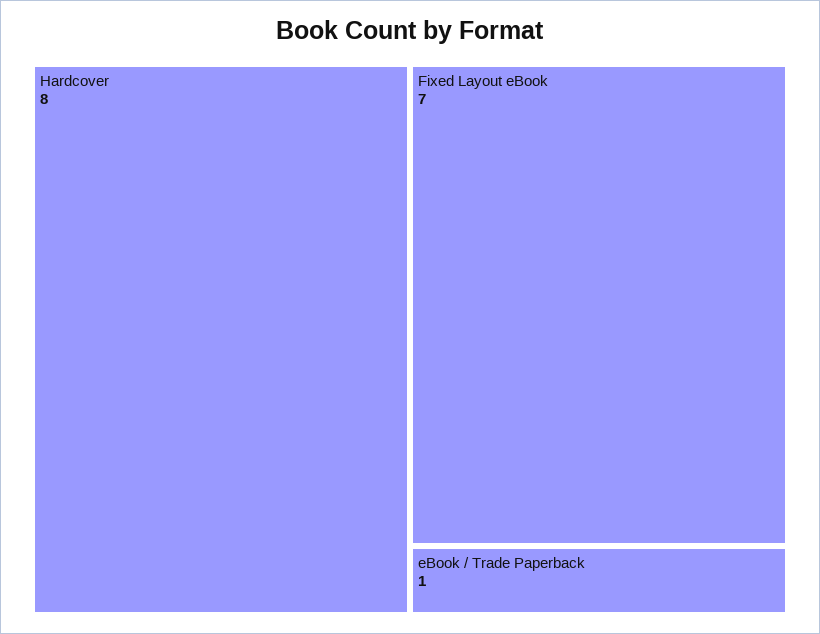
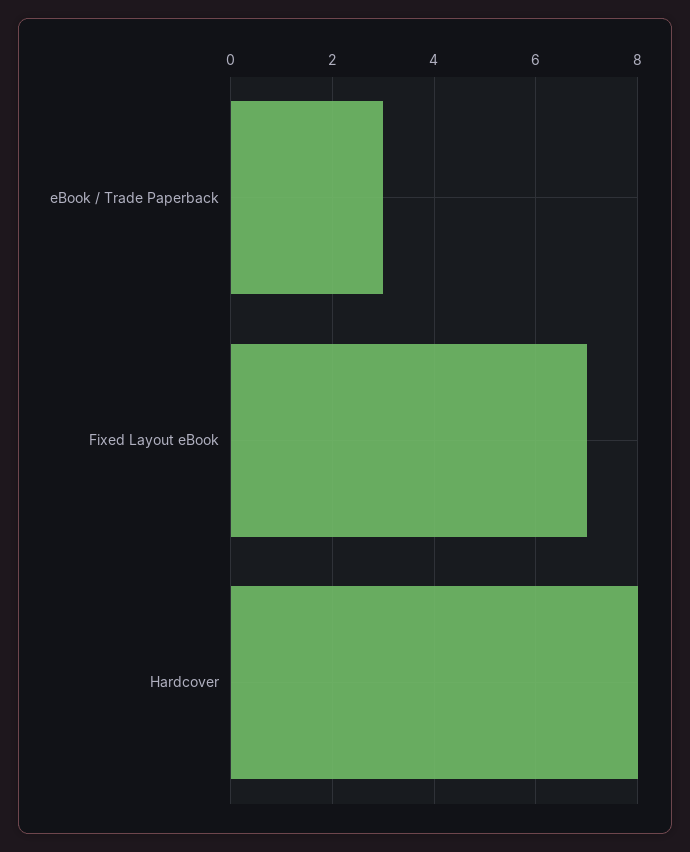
eBook / Trade Paperback: 1 -> 3

